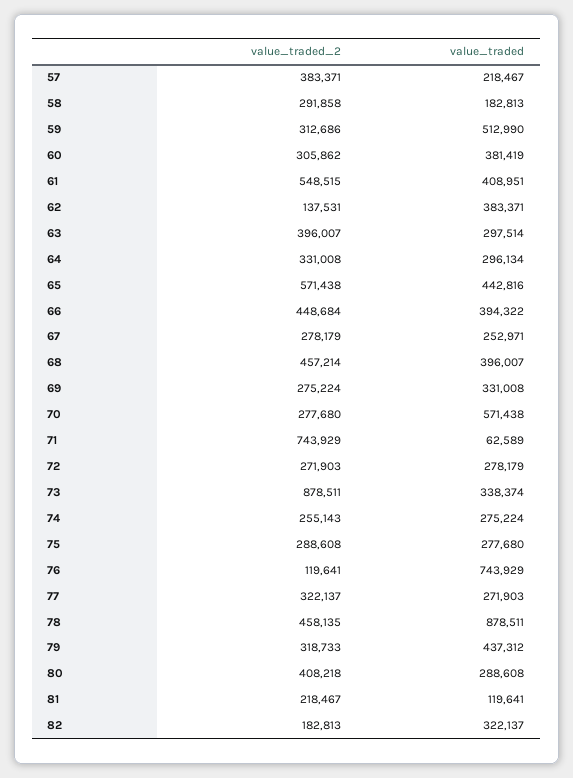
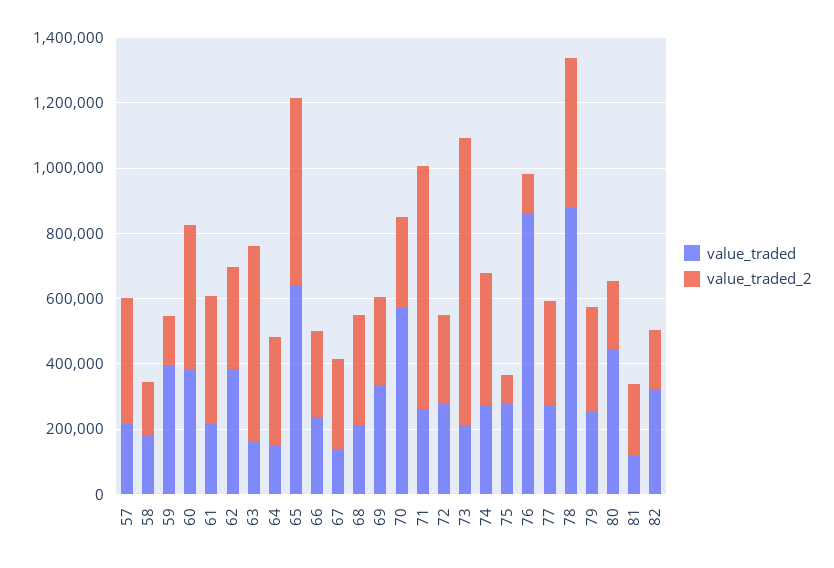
value_traded_2, 58: 291858 -> 150000
value_traded_2, 59: 312686 -> 150000
value_traded, 59: 512990 -> 400000
value_traded_2, 60: 305862 -> 450000
value_traded_2, 61: 548515 -> 400000
value_traded, 61: 408951 -> 200000
value_traded_2, 62: 137531 -> 300000
value_traded_2, 63: 396007 -> 600000
value_traded, 63: 297514 -> 150000
value_traded, 64: 296134 -> 150000
value_traded, 65: 442816 -> 650000
value_traded_2, 66: 448684 -> 250000
value_traded, 66: 394322 -> 250000
value_traded, 67: 252971 -> 150000
value_traded_2, 68: 457214 -> 350000
value_traded, 68: 396007 -> 200000
value_traded, 71: 62589 -> 250000
value_traded, 73: 338374 -> 200000
value_traded_2, 74: 255143 -> 400000
value_traded_2, 75: 288608 -> 100000
value_traded, 76: 743929 -> 850000
value_traded, 79: 437312 -> 250000
value_traded_2, 80: 408218 -> 200000
value_traded, 80: 288608 -> 450000

